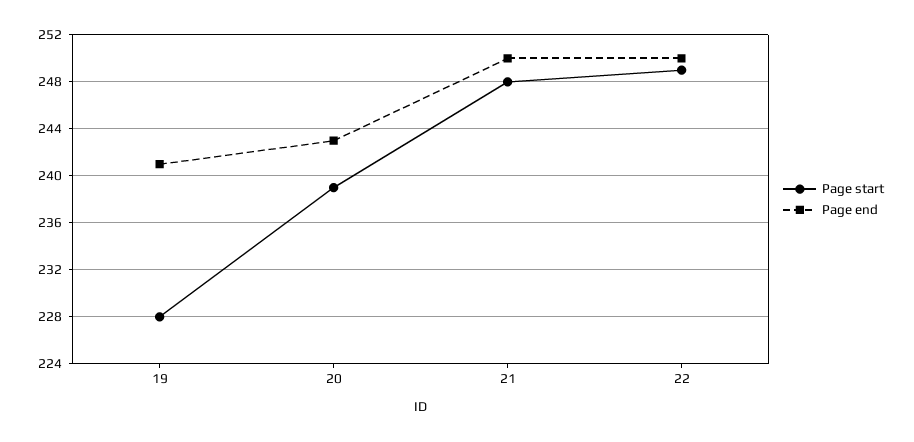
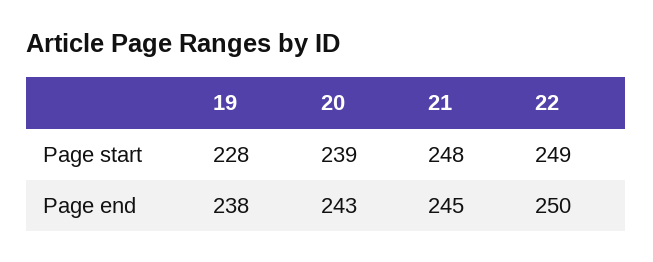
Page end, 19: 241 -> 238
Page end, 21: 250 -> 245

